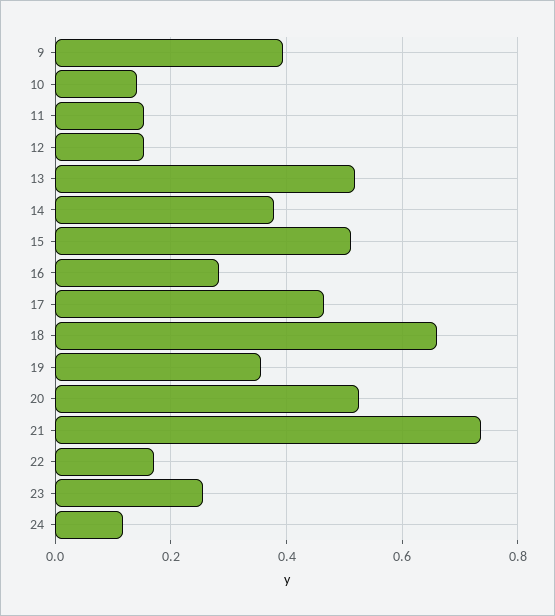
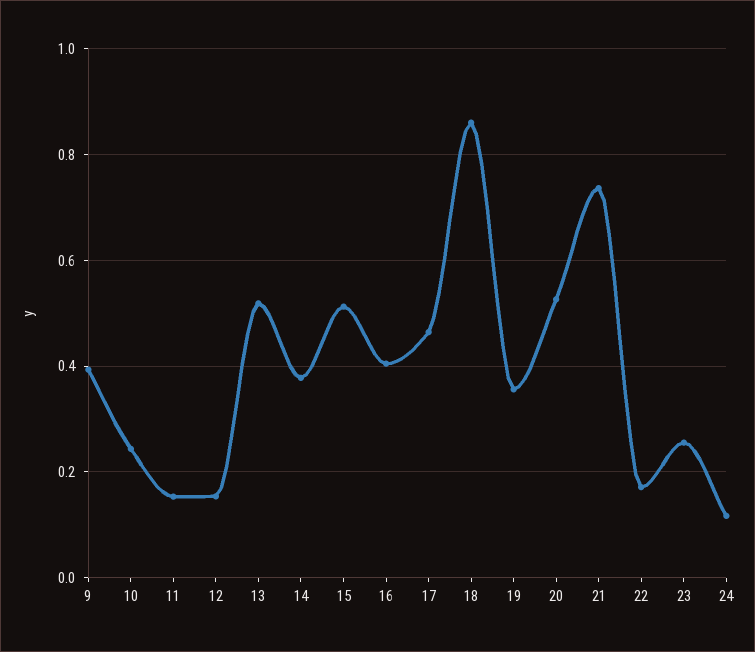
10: 0.14 -> 0.24
16: 0.28 -> 0.4
18: 0.66 -> 0.86

